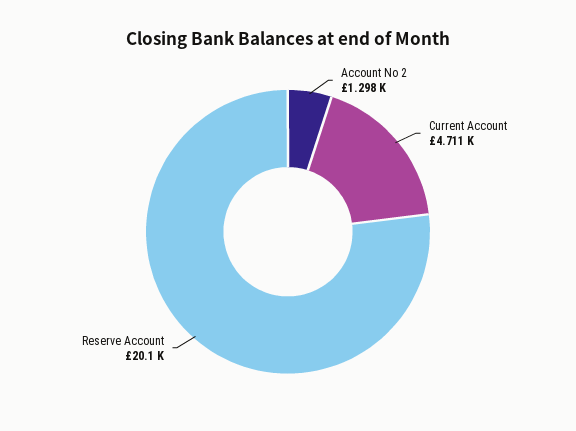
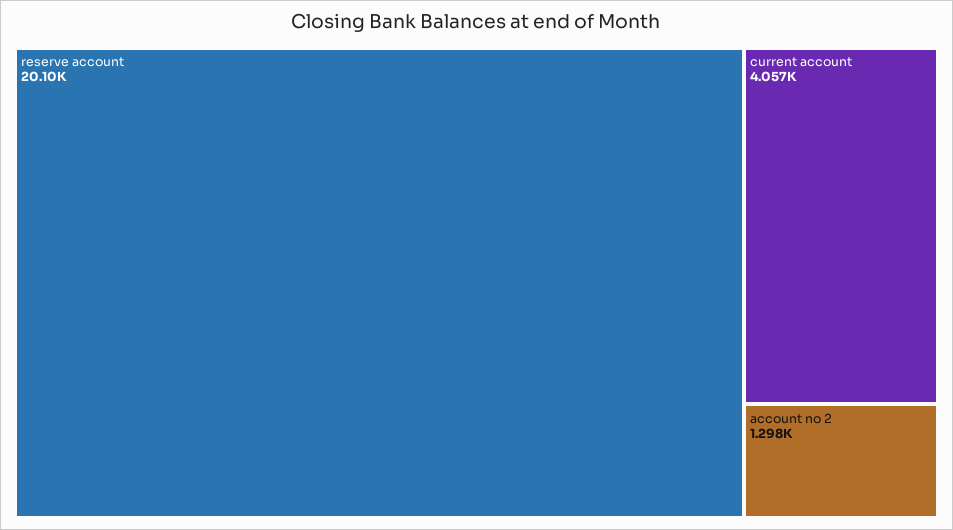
Current Account: 4711 -> 4057

